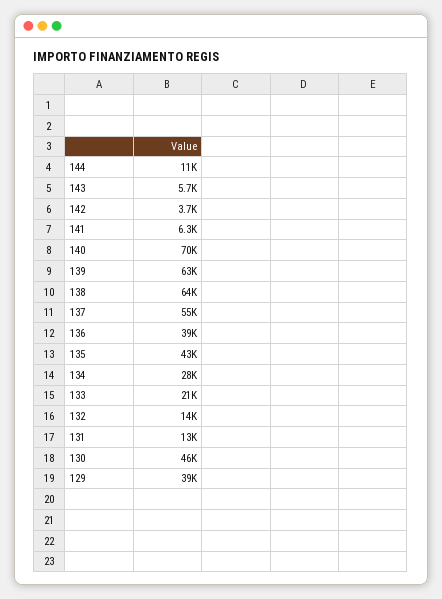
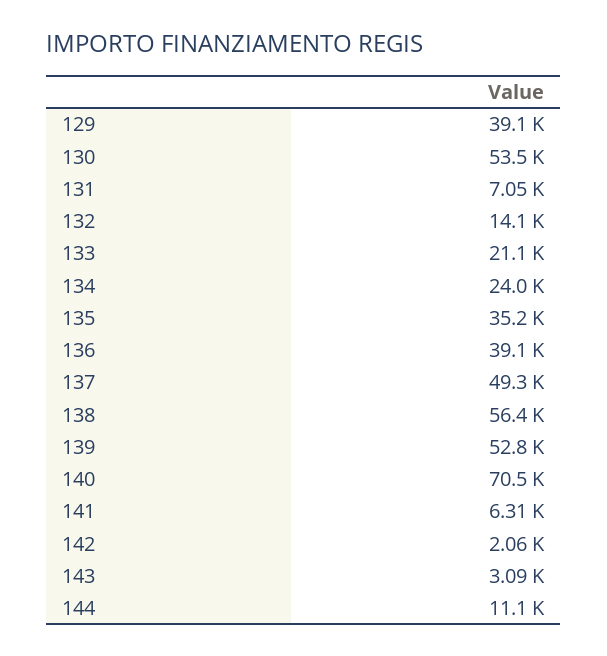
143: 5700 -> 3090
142: 3700 -> 2060
139: 63000 -> 52800
138: 64000 -> 56400
137: 55000 -> 49300
135: 43000 -> 35200
134: 28000 -> 24000
131: 13000 -> 7050
130: 46000 -> 53500

